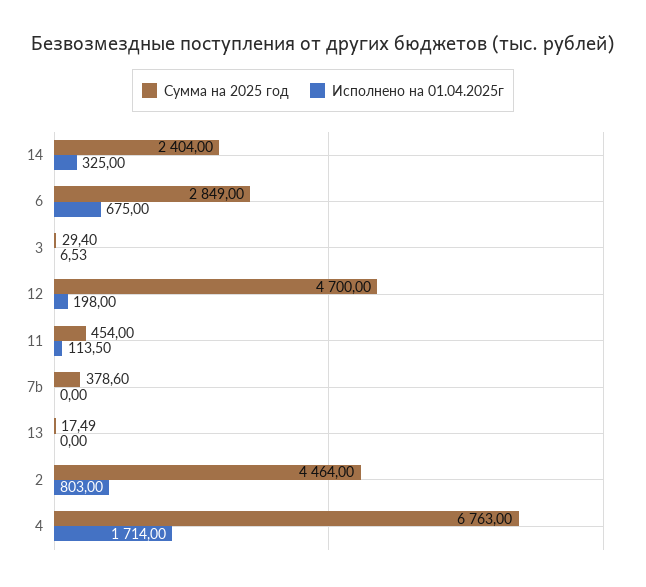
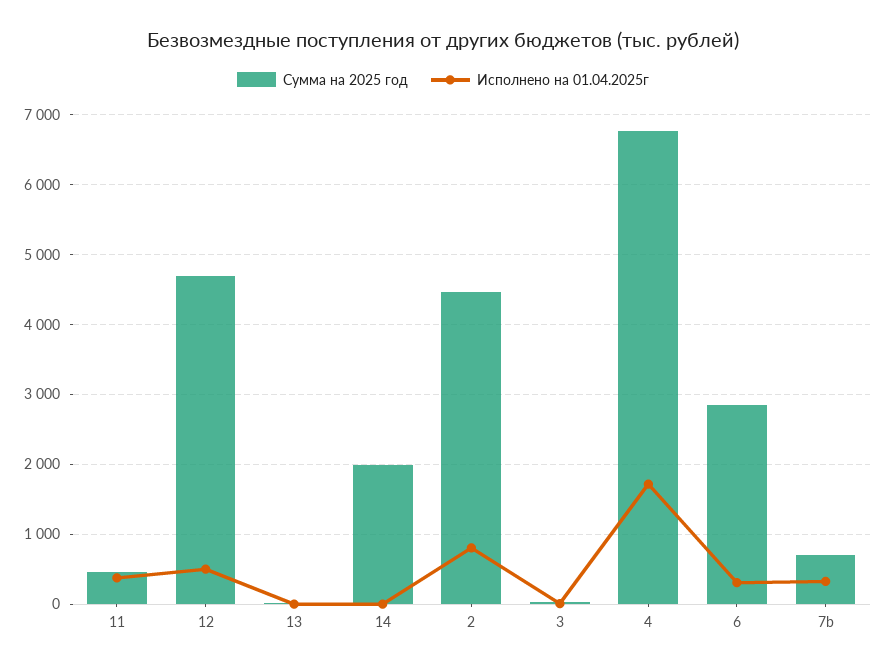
Сумма на 2025 год, 14: 2404 -> 2000
Исполнено на 01.04.2025г, 14: 325 -> 0
Исполнено на 01.04.2025г, 6: 675 -> 300
Исполнено на 01.04.2025г, 12: 198 -> 500
Исполнено на 01.04.2025г, 11: 113.5 -> 400
Сумма на 2025 год, 7b: 378.6 -> 700
Исполнено на 01.04.2025г, 7b: 0 -> 300

